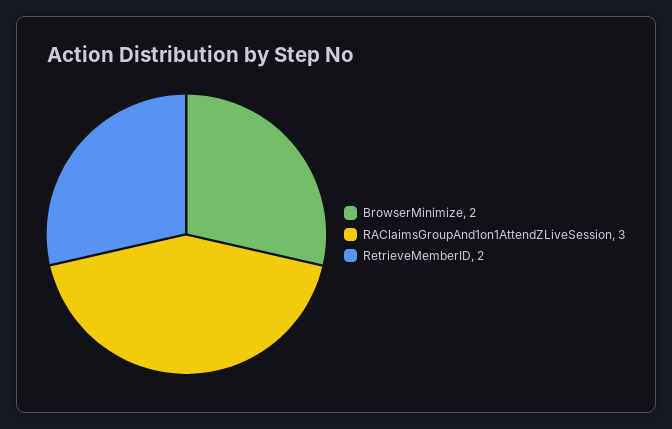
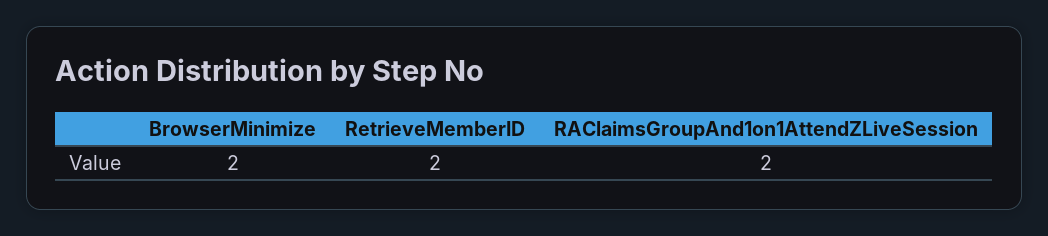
RAClaimsGroupAnd1on1AttendZLiveSession: 3 -> 2

